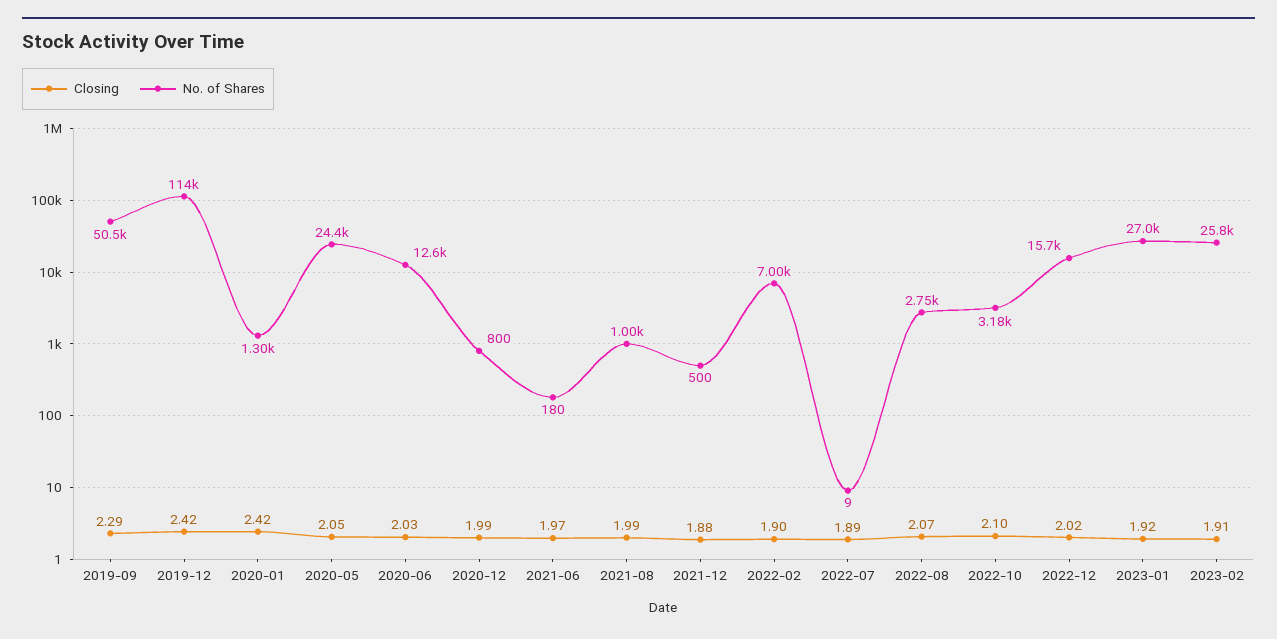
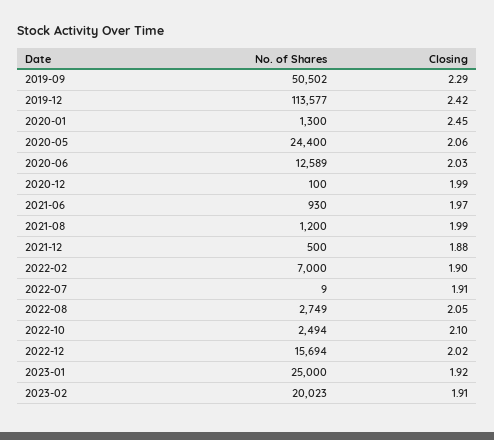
Closing, 2020-01: 2.42 -> 2.45
Closing, 2020-05: 2.05 -> 2.06
No. of Shares, 2020-12: 800 -> 100
No. of Shares, 2021-06: 180 -> 930
No. of Shares, 2021-08: 1000 -> 1200
Closing, 2022-07: 1.89 -> 1.91
Closing, 2022-08: 2.07 -> 2.05
No. of Shares, 2022-10: 3180 -> 2494
No. of Shares, 2023-01: 27000 -> 25000
No. of Shares, 2023-02: 25800 -> 20023

